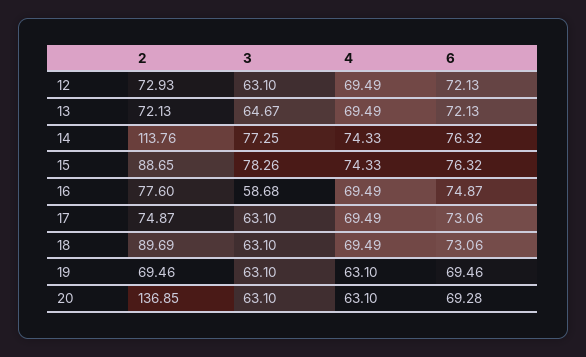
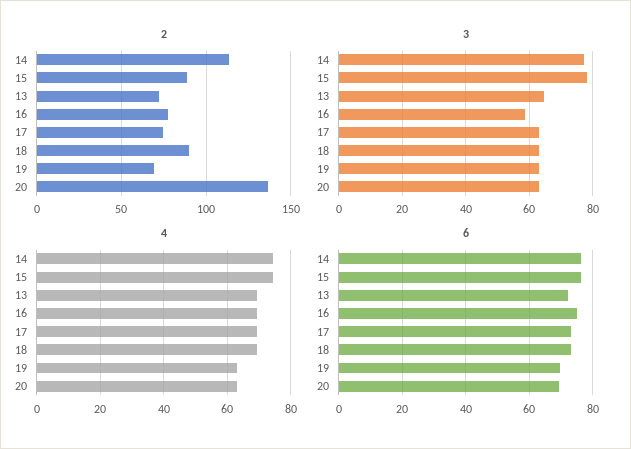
2, 12: 72.93 -> none
3, 12: 63.1 -> none
4, 12: 69.49 -> none
6, 12: 72.13 -> none

